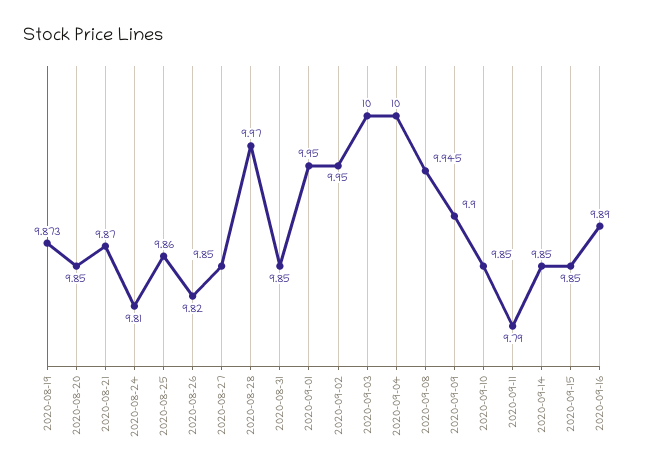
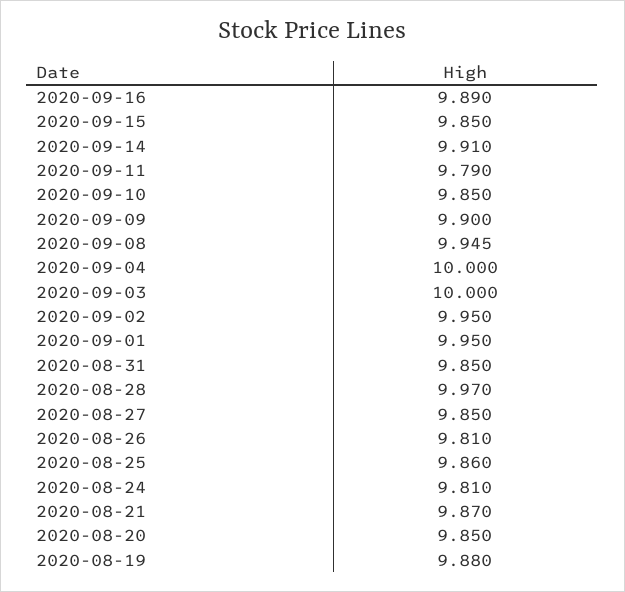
2020-08-19: 9.873 -> 9.88
2020-08-26: 9.82 -> 9.81
2020-09-14: 9.85 -> 9.91

